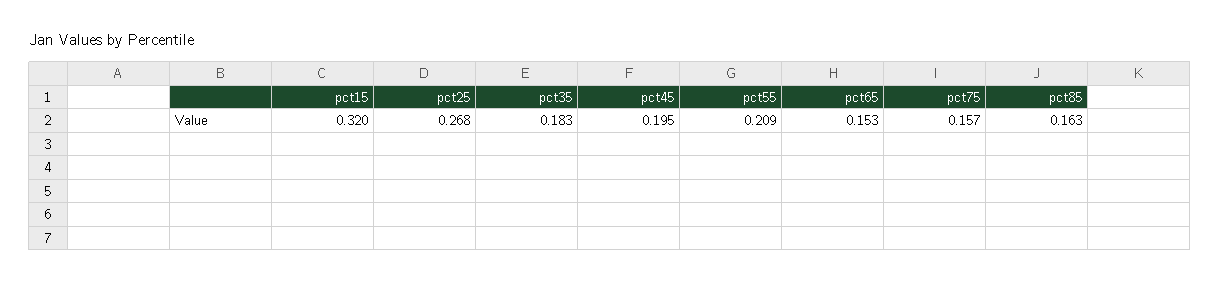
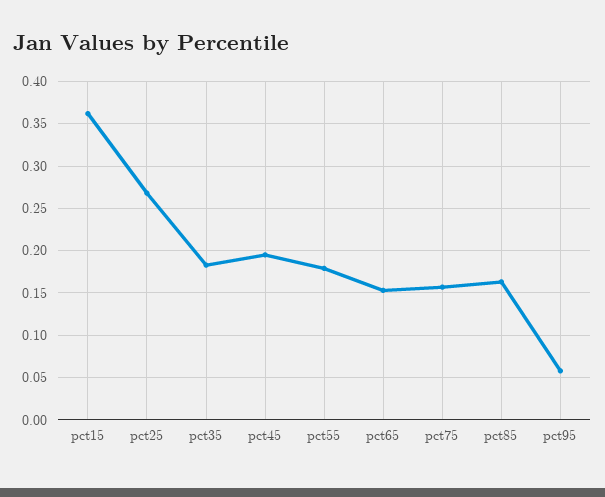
pct15: 0.32 -> 0.36
pct55: 0.209 -> 0.18
pct95: none -> 0.06

